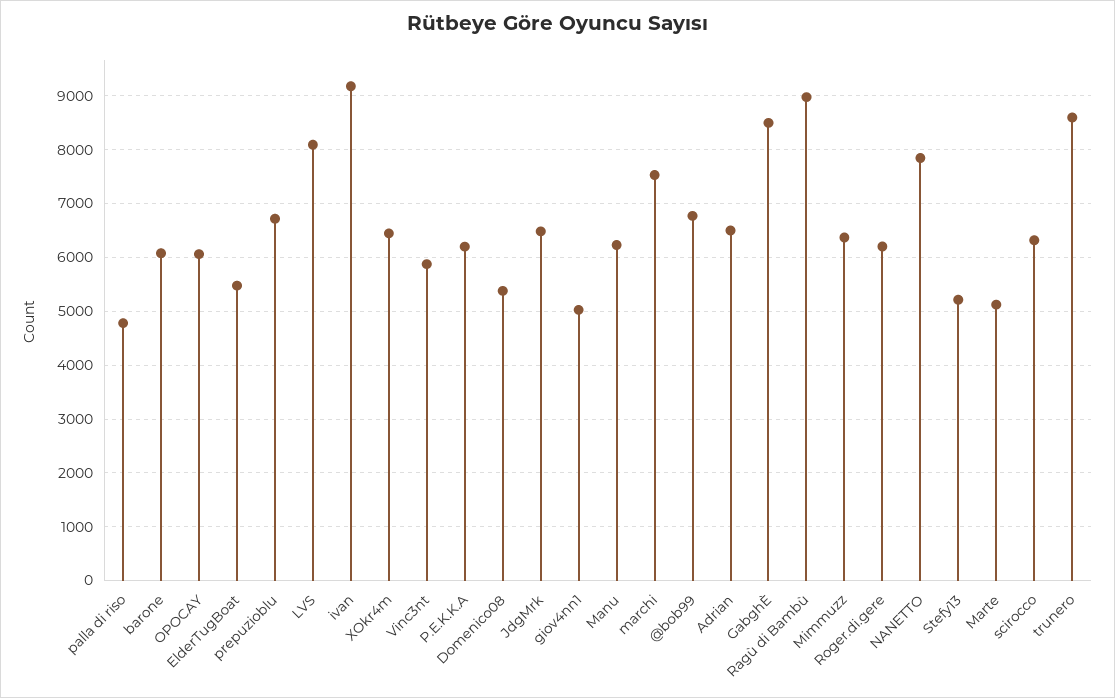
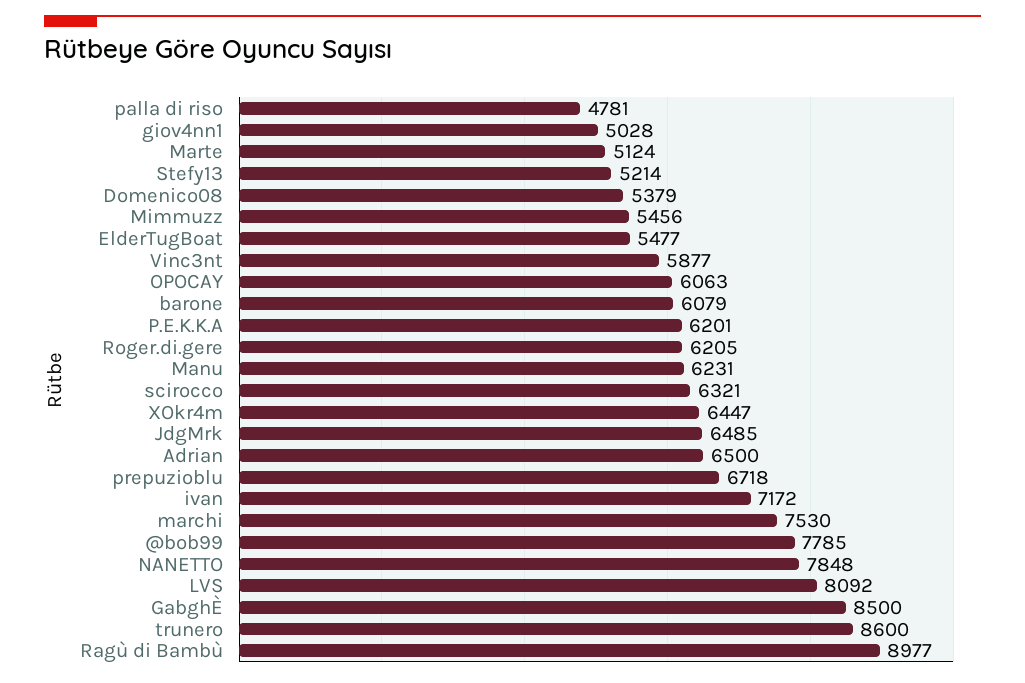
ivan: 9200 -> 7172
@bob99: 6800 -> 7785
Mimmuzz: 6400 -> 5456

